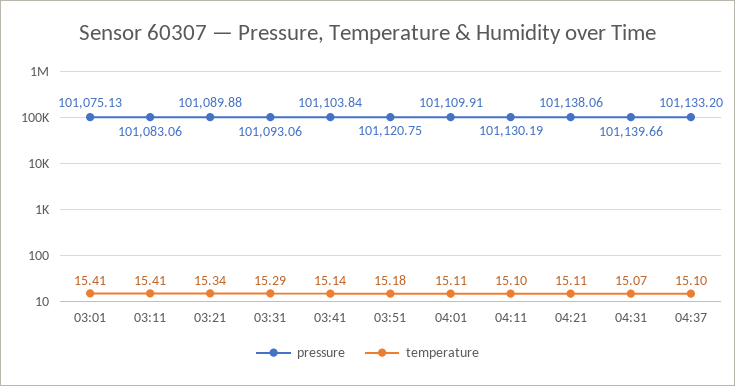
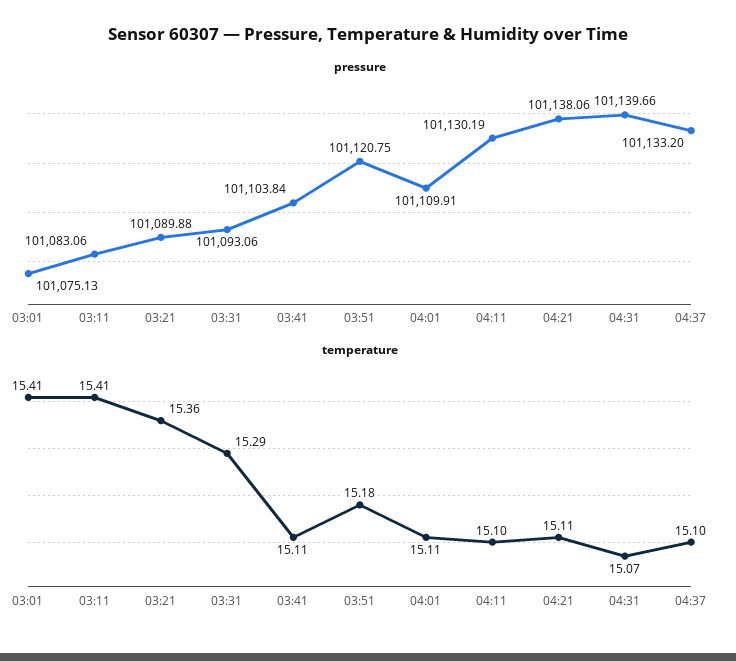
temperature, 03:21: 15.34 -> 15.36
temperature, 03:41: 15.14 -> 15.11

